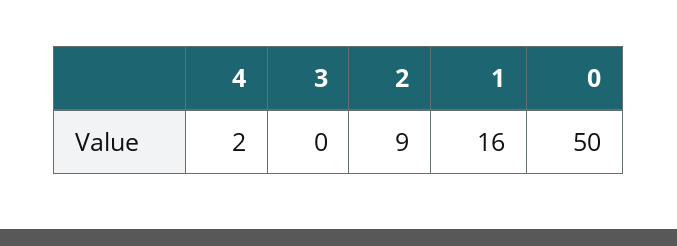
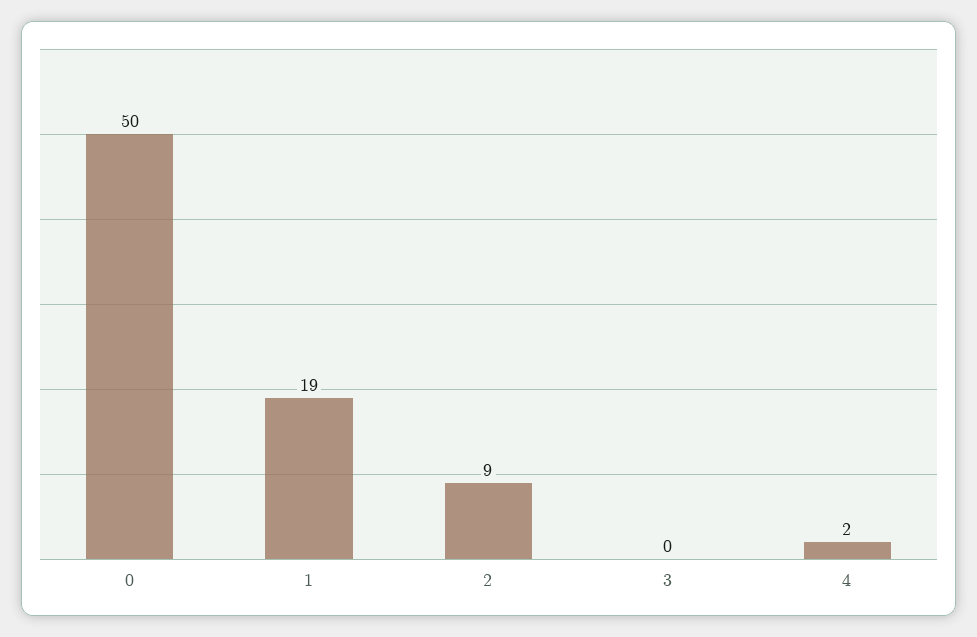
1: 16 -> 19

